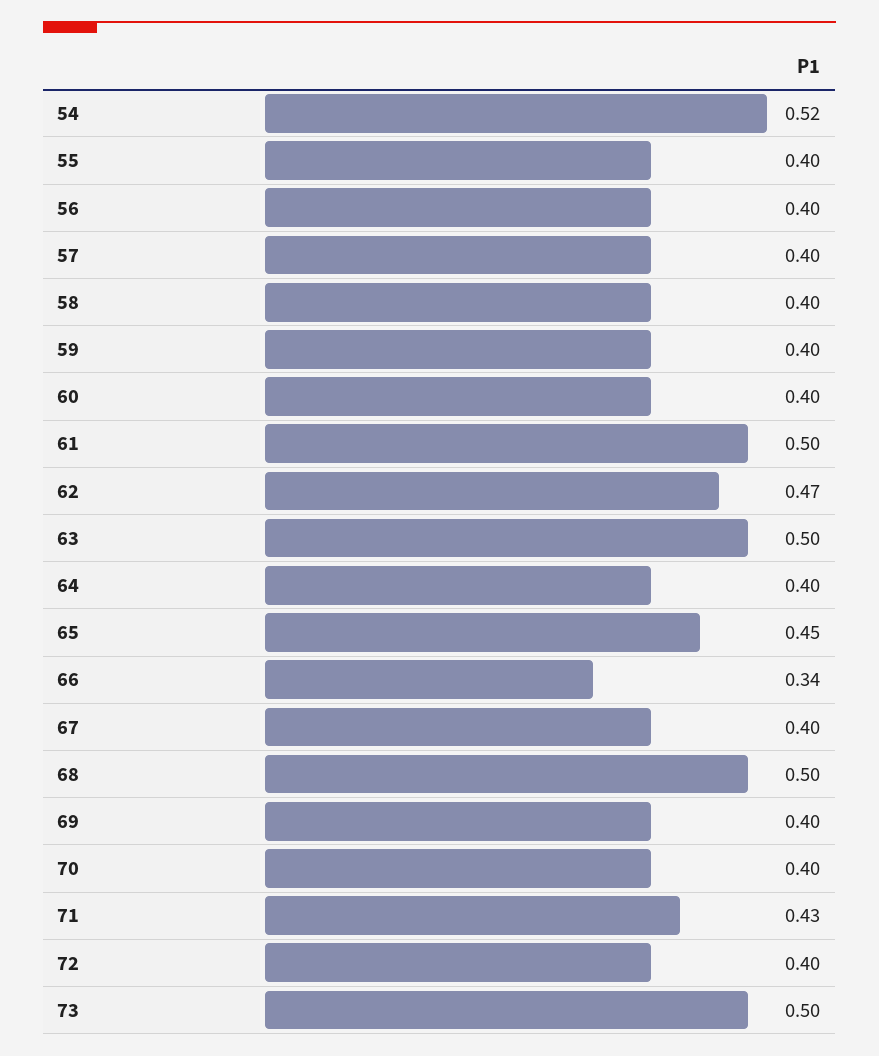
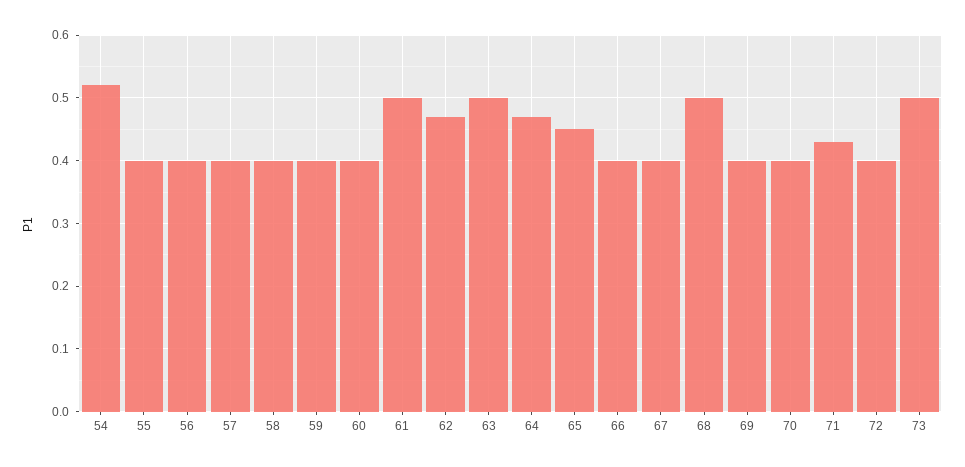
64: 0.4 -> 0.47
66: 0.34 -> 0.4

